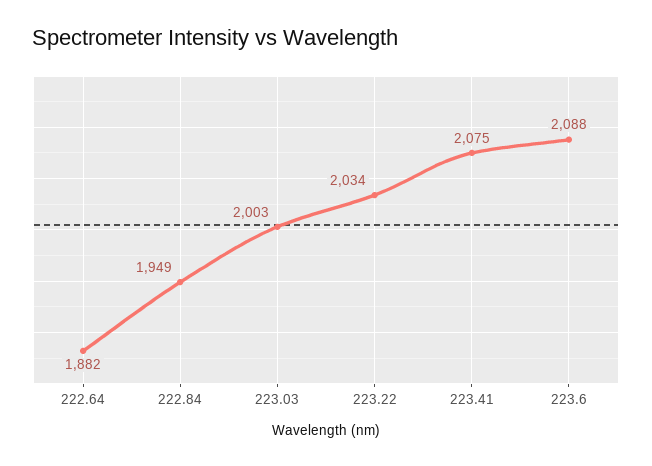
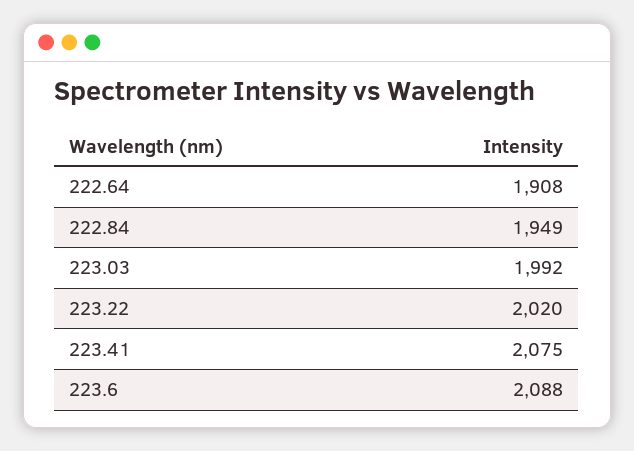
222.64: 1882 -> 1908
223.03: 2003 -> 1992
223.22: 2034 -> 2020

